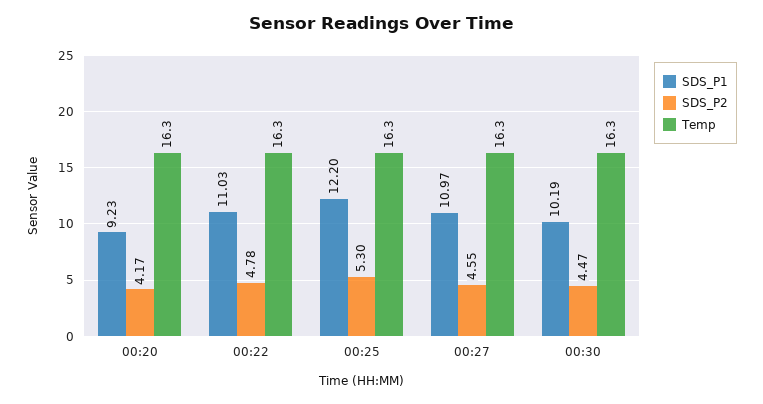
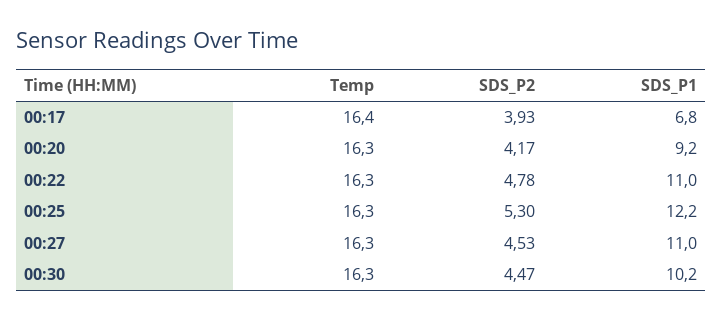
SDS_P2, 00:27: 4.55 -> 4.53
Temp, 00:17: none -> 16.4
SDS_P2, 00:17: none -> 3.93
SDS_P1, 00:17: none -> 6.8

